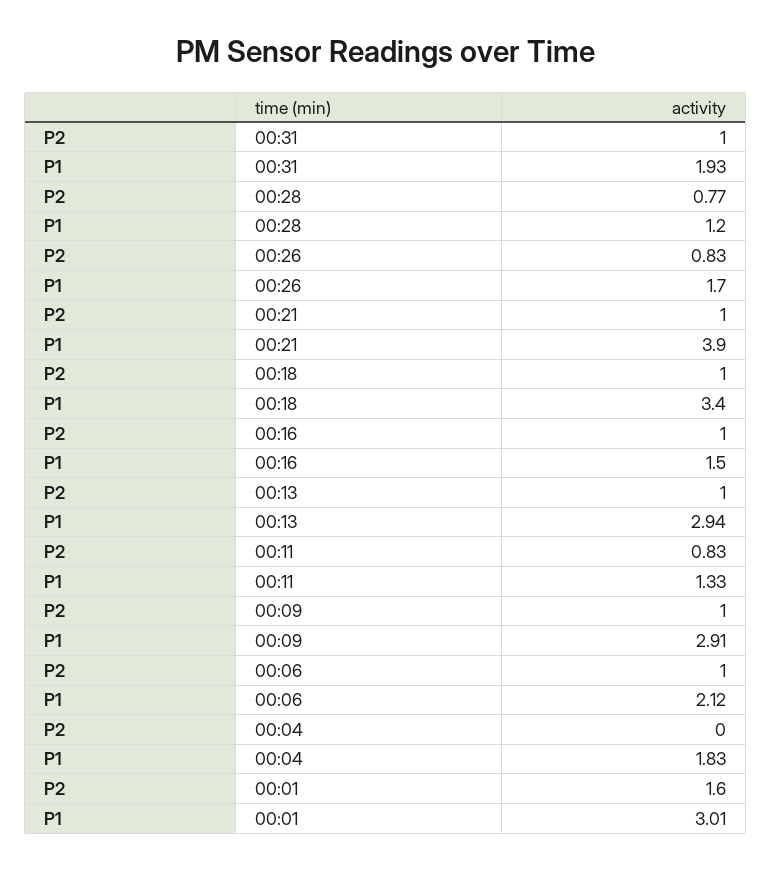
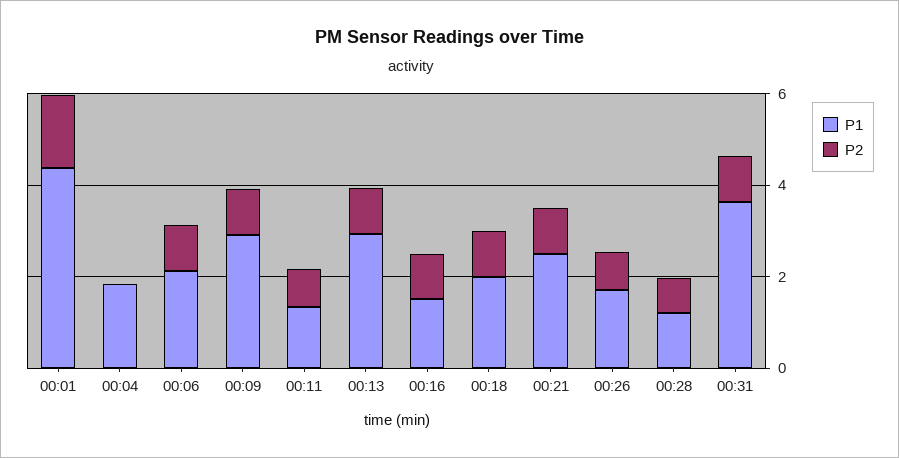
P1, 00:31: 1.93 -> 3.5
P1, 00:21: 3.9 -> 2.5
P1, 00:18: 3.4 -> 2
P1, 00:01: 3.01 -> 4.5

